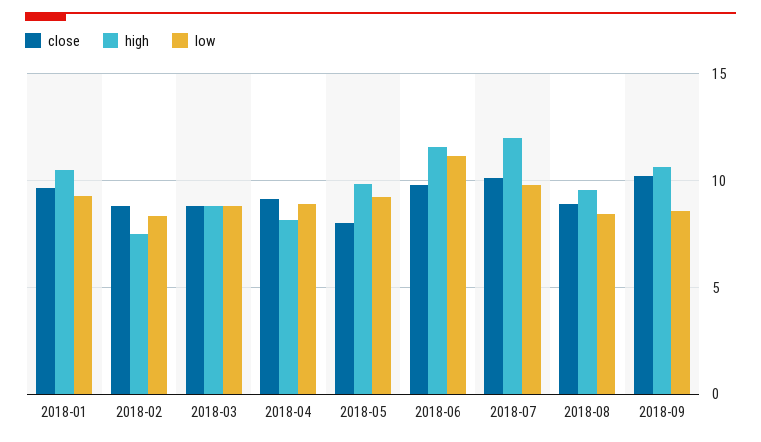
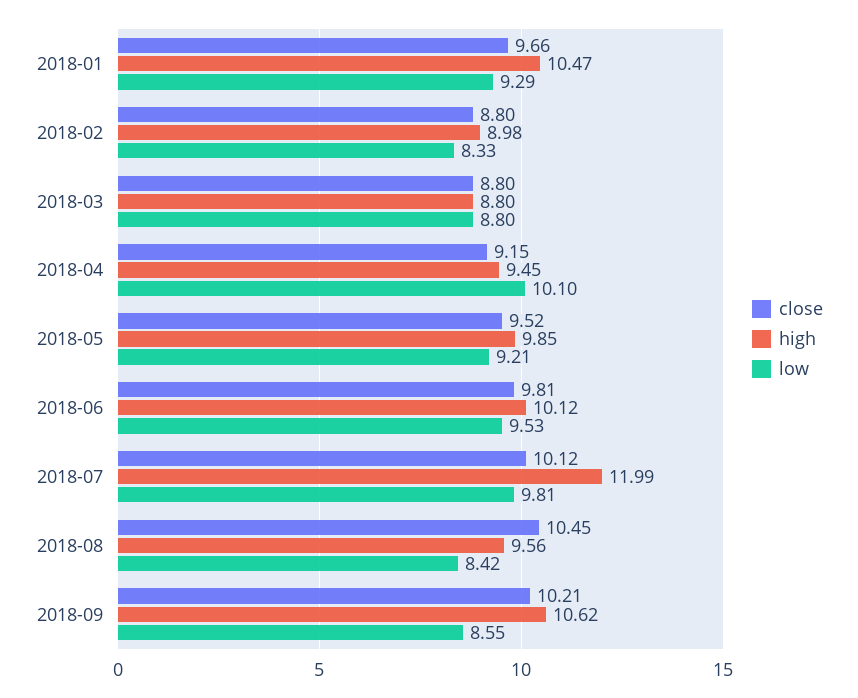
high, 2018-02: 7.5 -> 8.98
high, 2018-04: 8 -> 9.45
low, 2018-04: 9 -> 10.1
close, 2018-05: 8 -> 9.52
high, 2018-06: 11.5 -> 10.12
low, 2018-06: 11 -> 9.53
close, 2018-08: 9 -> 10.45

